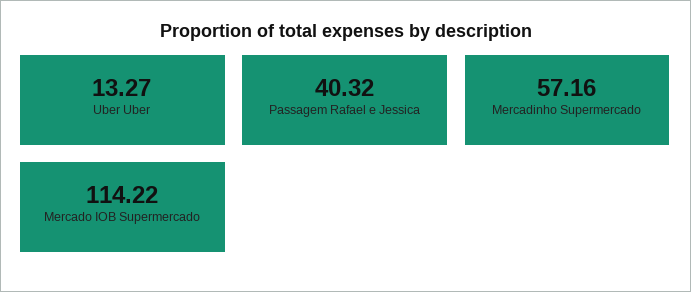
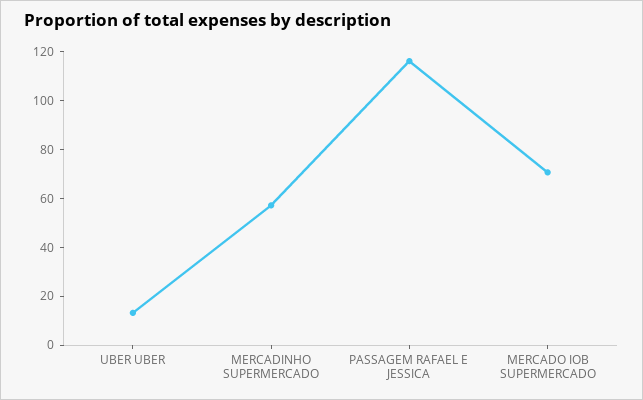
Passagem Rafael e Jessica: 40.32 -> 115
Mercado IOB Supermercado: 114.22 -> 70

